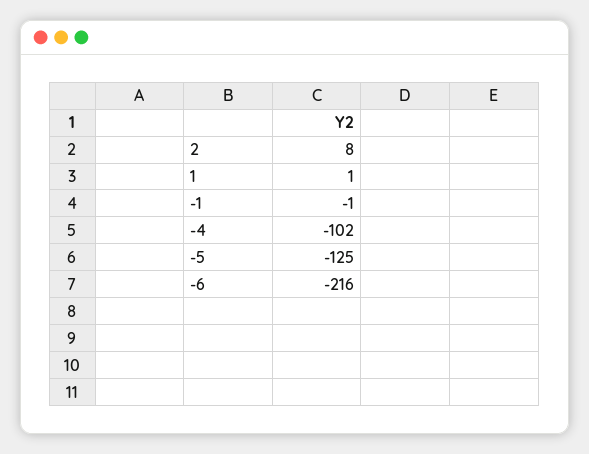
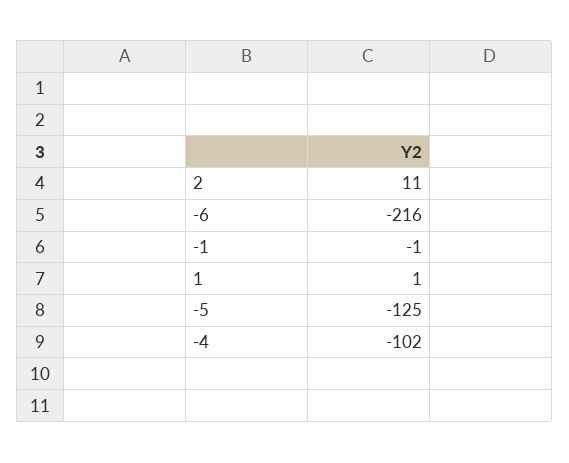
2: 8 -> 11

